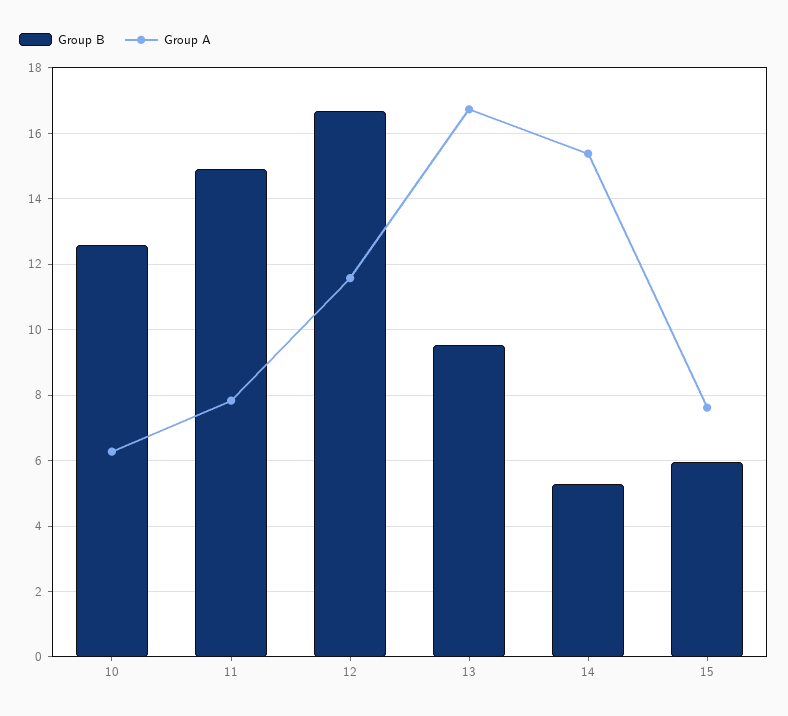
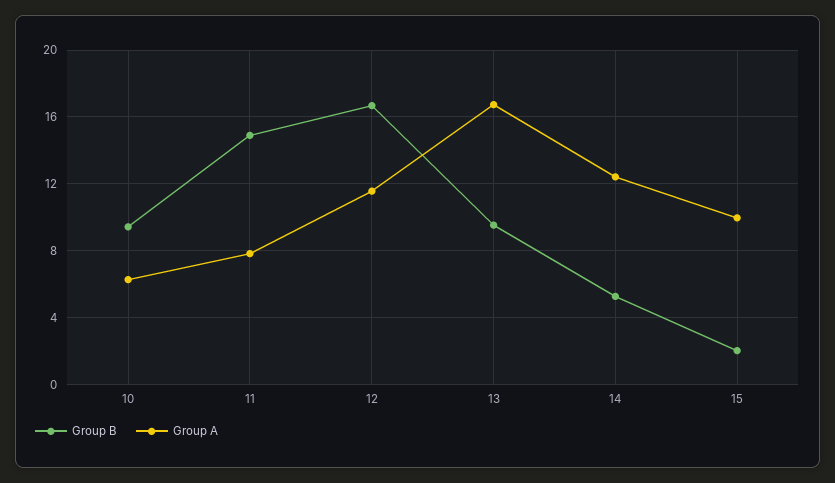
Group B, 10: 12.6 -> 9.5
Group A, 14: 15.4 -> 12.5
Group B, 15: 6 -> 2
Group A, 15: 7.6 -> 10

